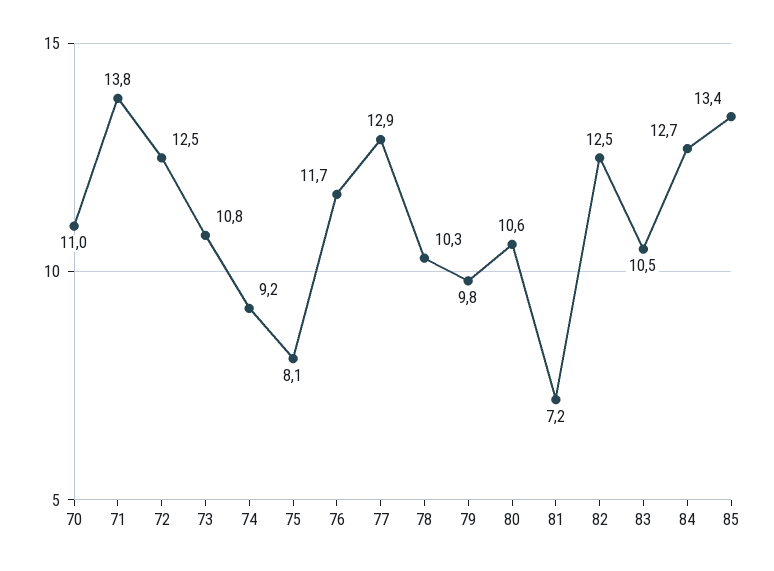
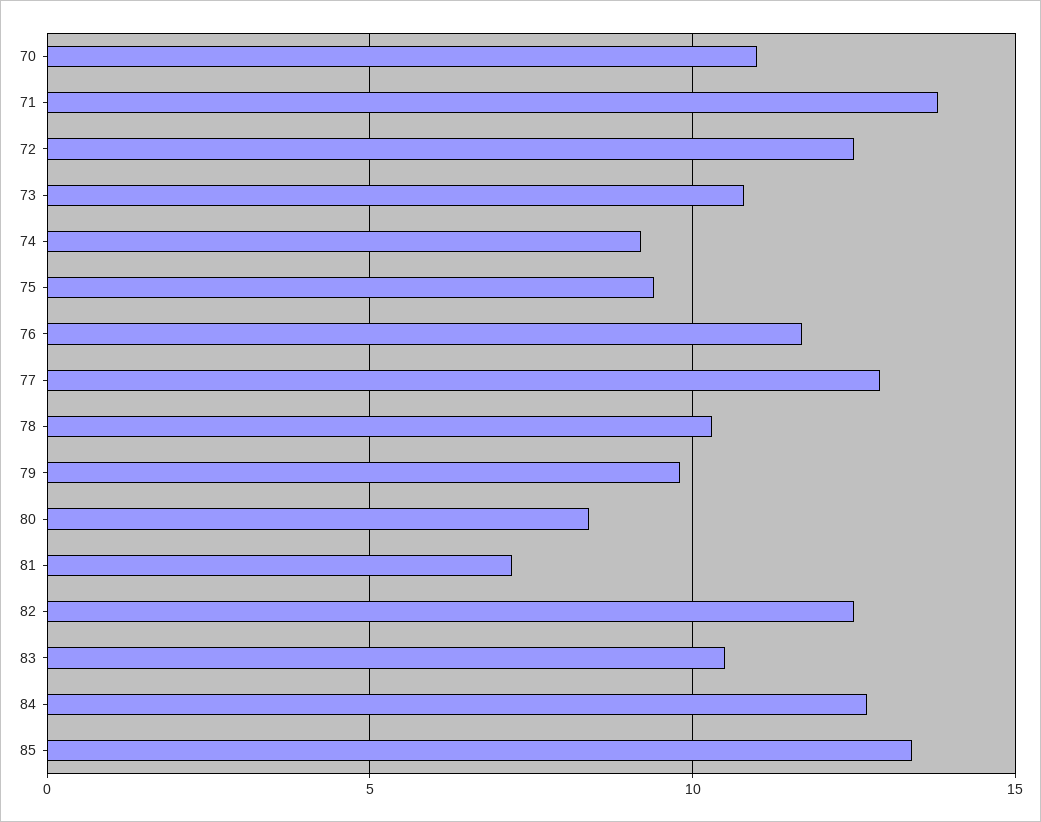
75: 8.1 -> 9.5
80: 10.6 -> 8.5

